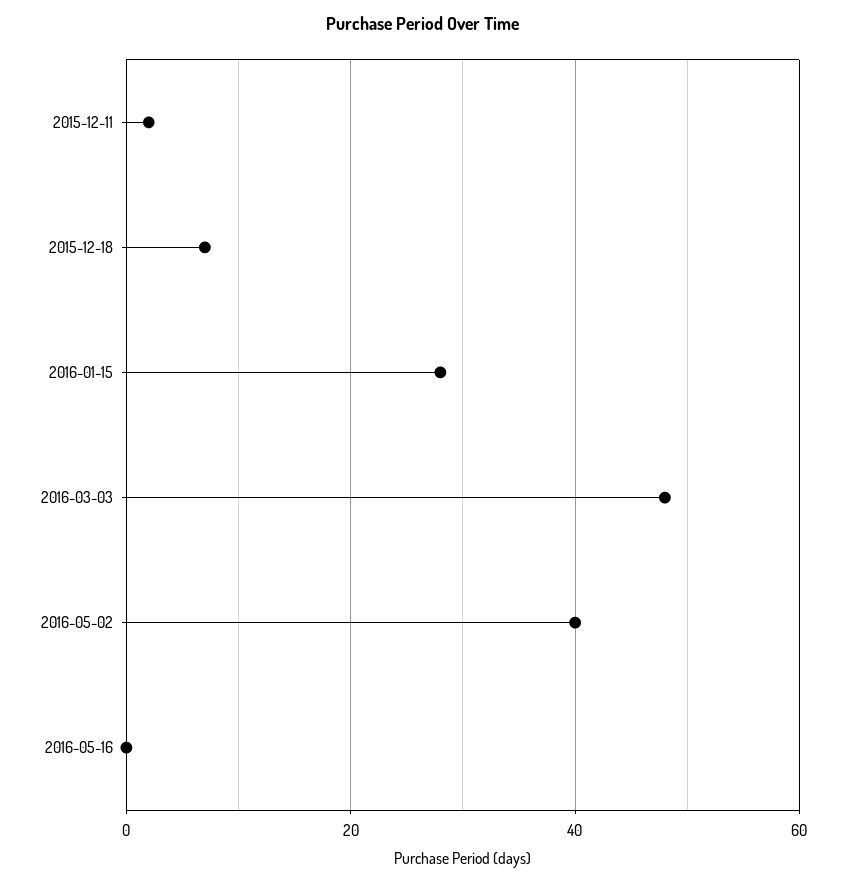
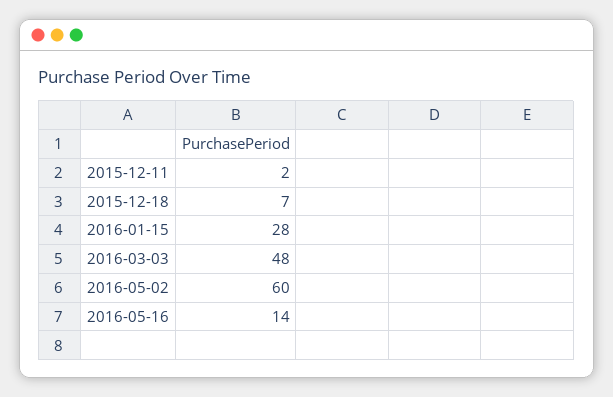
2016-05-02: 40 -> 60
2016-05-16: 0 -> 14

